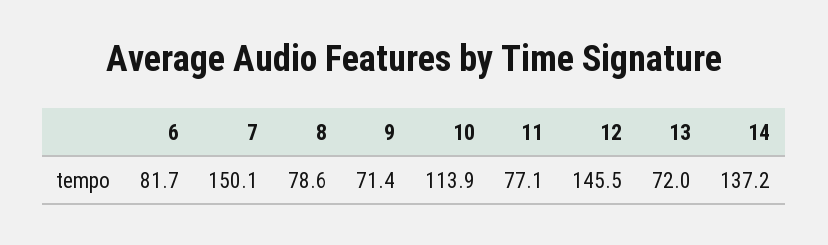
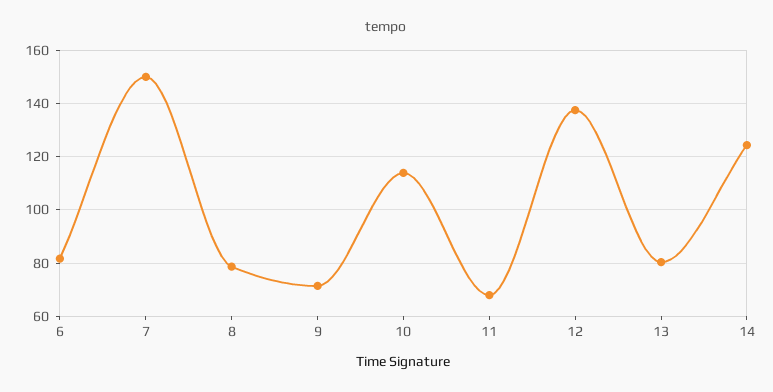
11: 77.1 -> 67.5
12: 145.5 -> 137.5
13: 72 -> 80
14: 137.2 -> 125

